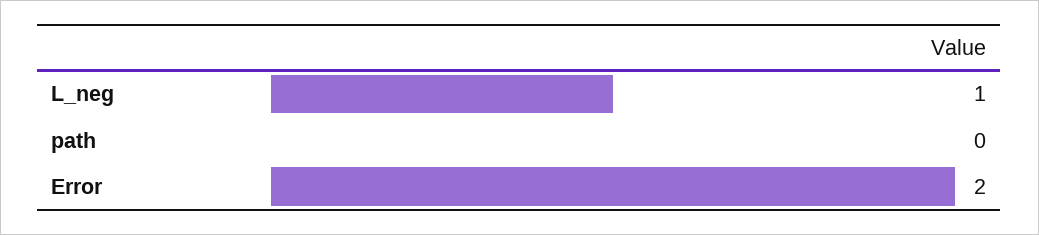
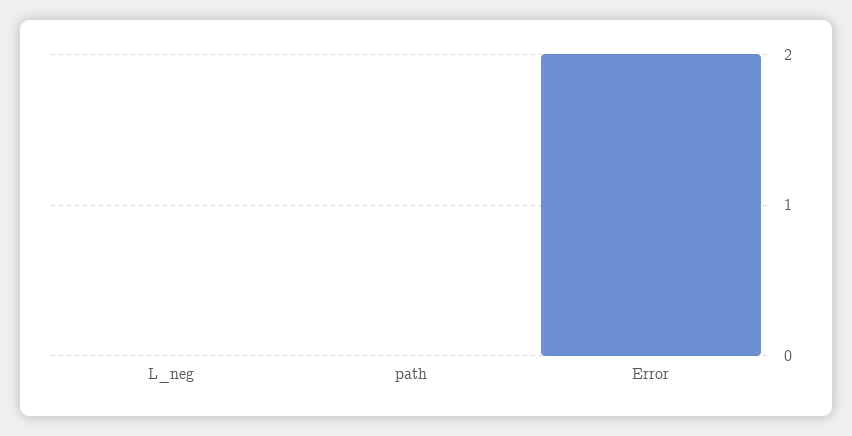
L_neg: 1 -> 0

